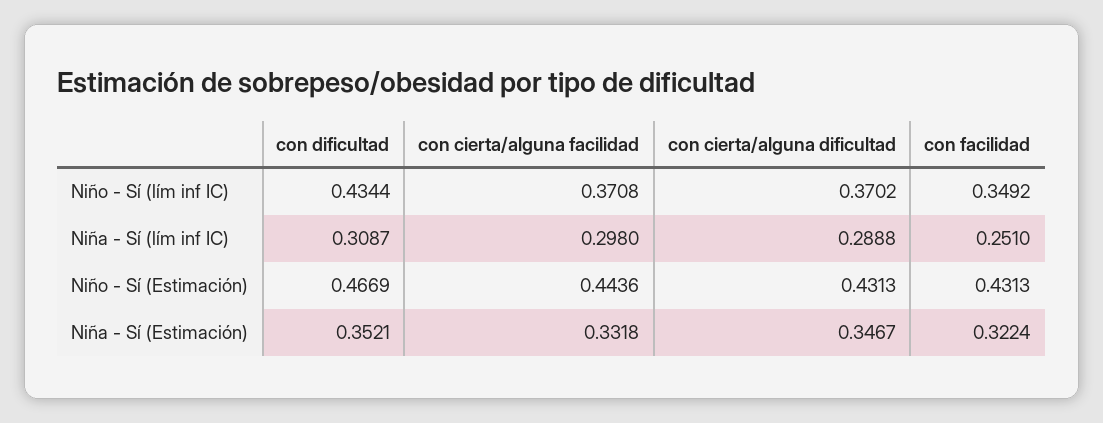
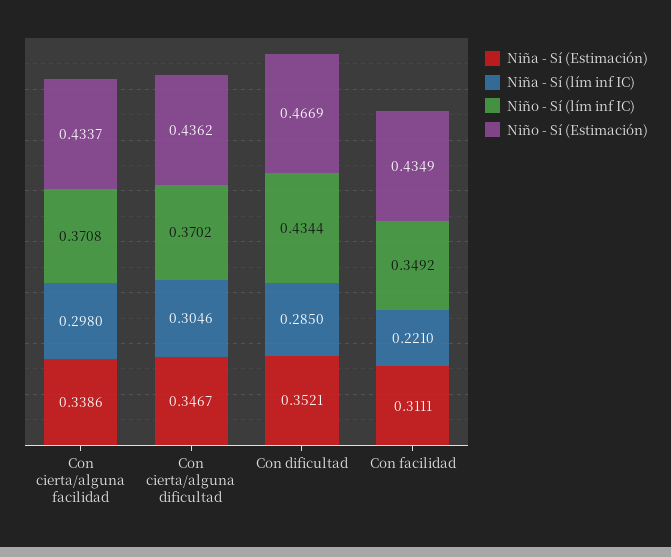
Niña - Sí (lím inf IC), con dificultad: 0.3087 -> 0.285
Niña - Sí (lím inf IC), con cierta/alguna dificultad: 0.2888 -> 0.3046
Niña - Sí (lím inf IC), con facilidad: 0.251 -> 0.221
Niño - Sí (Estimación), con cierta/alguna facilidad: 0.4436 -> 0.4337
Niño - Sí (Estimación), con cierta/alguna dificultad: 0.4313 -> 0.4362
Niño - Sí (Estimación), con facilidad: 0.4313 -> 0.4349
Niña - Sí (Estimación), con cierta/alguna facilidad: 0.3318 -> 0.3386
Niña - Sí (Estimación), con facilidad: 0.3224 -> 0.3111

